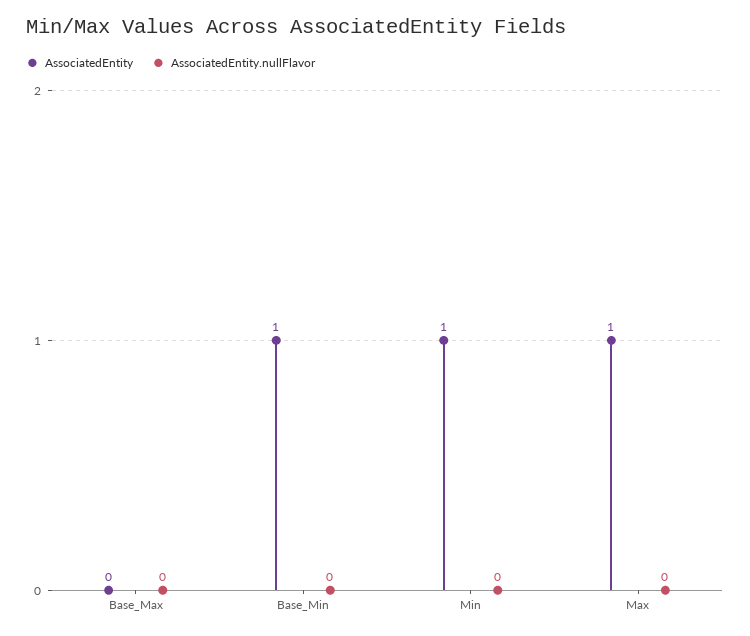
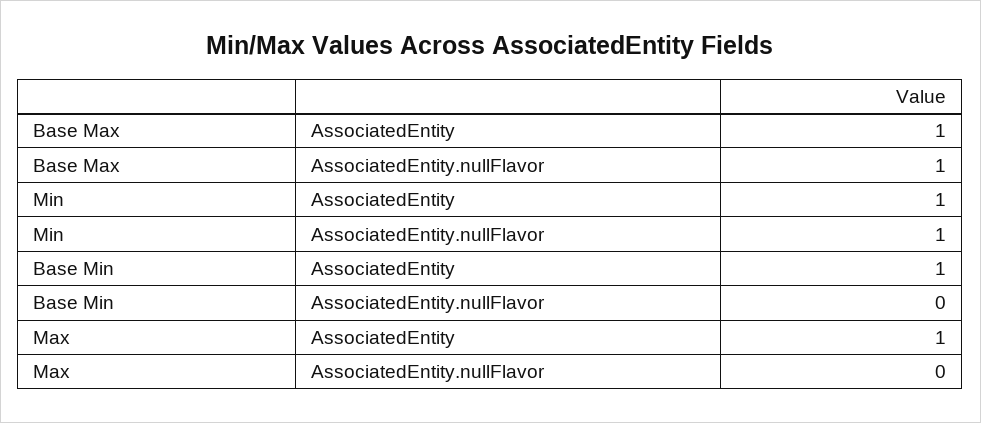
AssociatedEntity, Base_Max: 0 -> 1
AssociatedEntity.nullFlavor, Base_Max: 0 -> 1
AssociatedEntity.nullFlavor, Min: 0 -> 1

